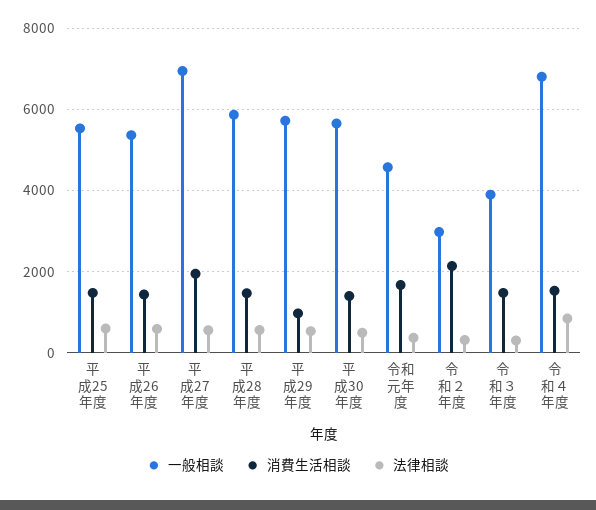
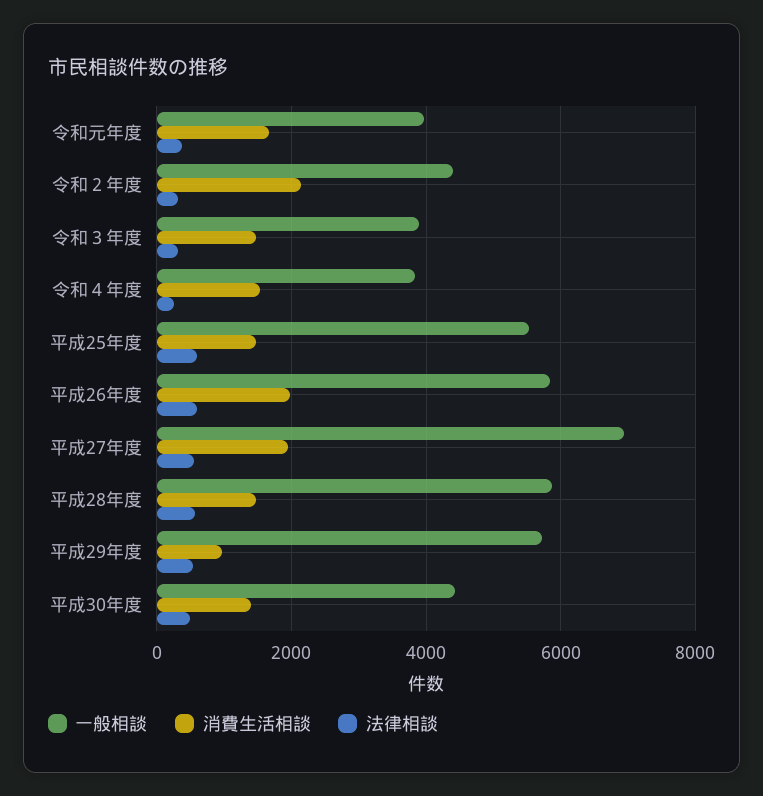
一般相談, 平成26年度: 5400 -> 5800
消費生活相談, 平成26年度: 1400 -> 2000
一般相談, 平成30年度: 5600 -> 4400
一般相談, 令和元年度: 4600 -> 4000
一般相談, 令和２年度: 3000 -> 4400
一般相談, 令和４年度: 6800 -> 3800
法律相談, 令和４年度: 800 -> 200

